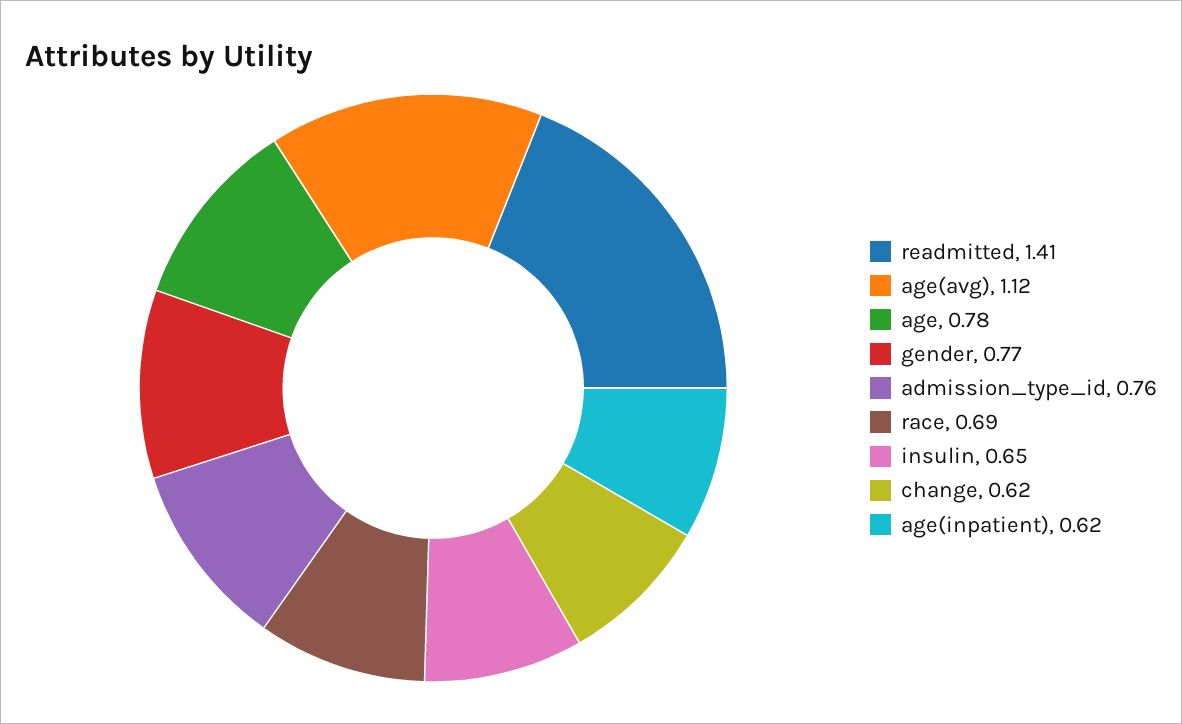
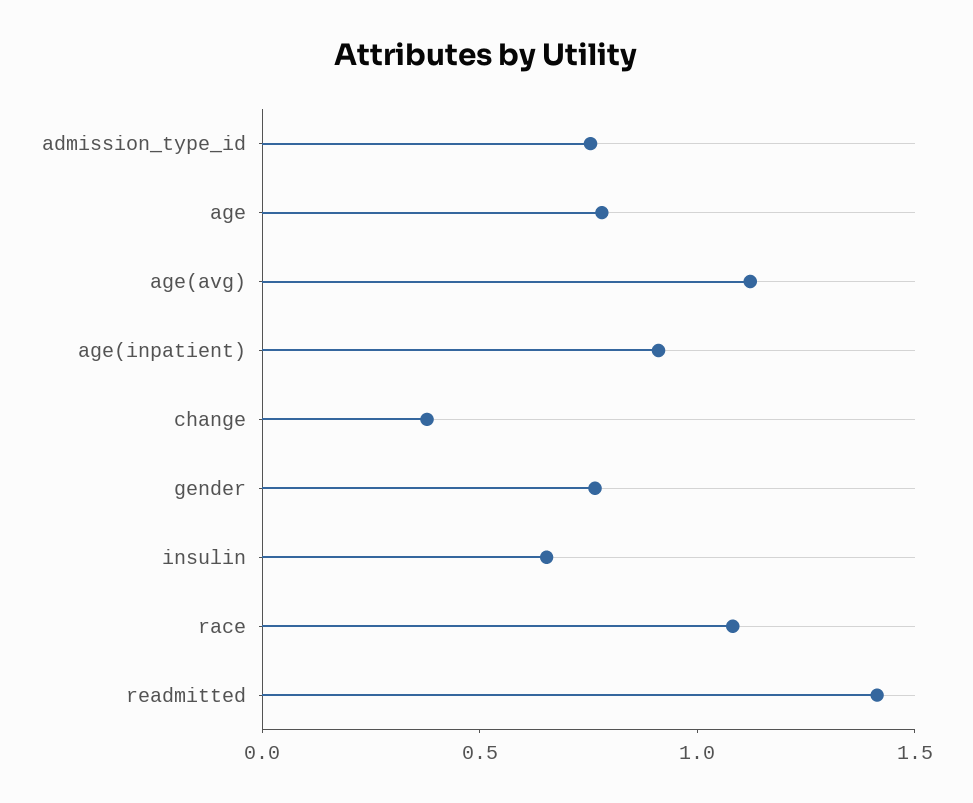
race: 0.69 -> 1.1
change: 0.62 -> 0.4
age(inpatient): 0.62 -> 0.9

